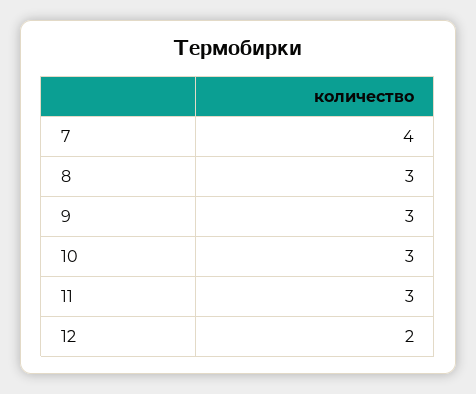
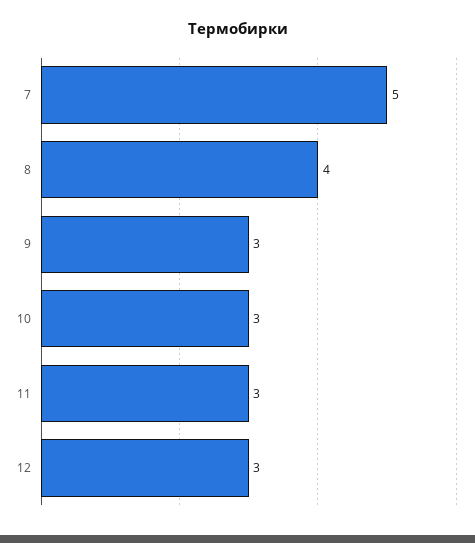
7: 4 -> 5
8: 3 -> 4
12: 2 -> 3

